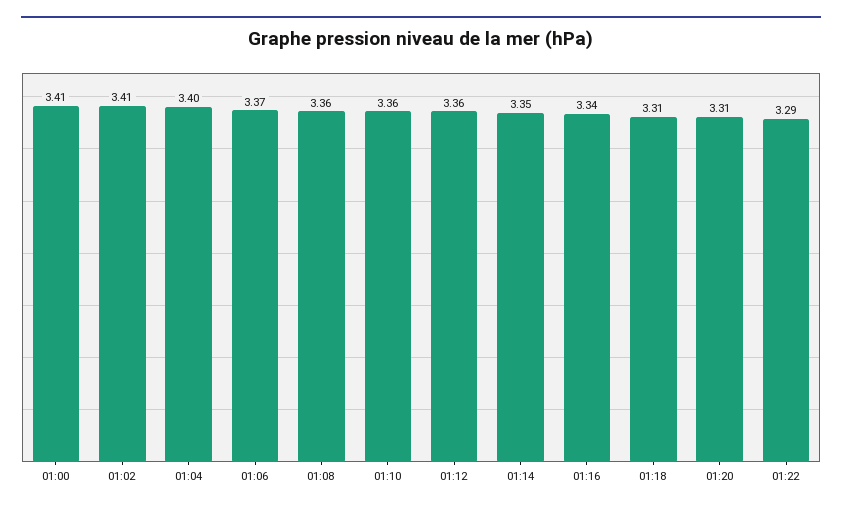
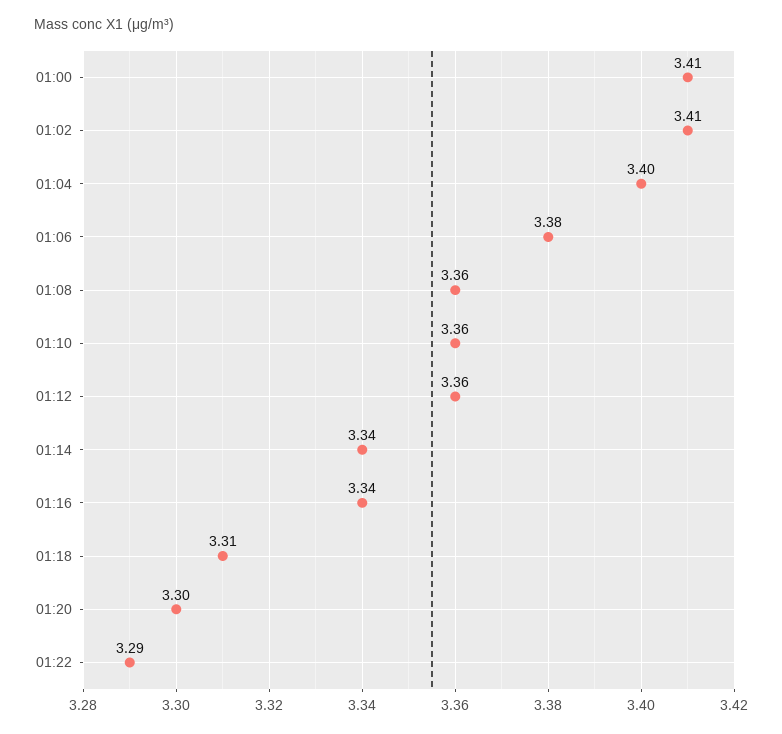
01:06: 3.37 -> 3.38
01:14: 3.35 -> 3.34
01:20: 3.31 -> 3.3

